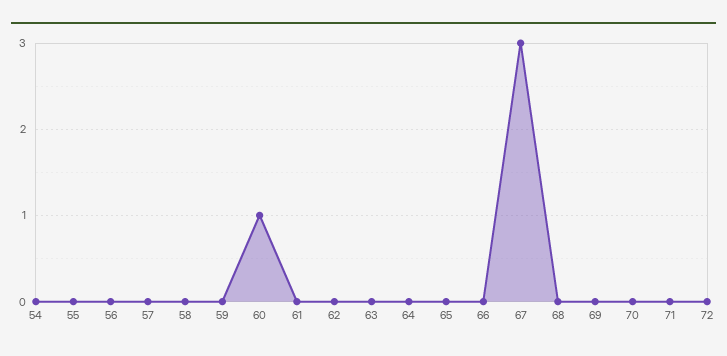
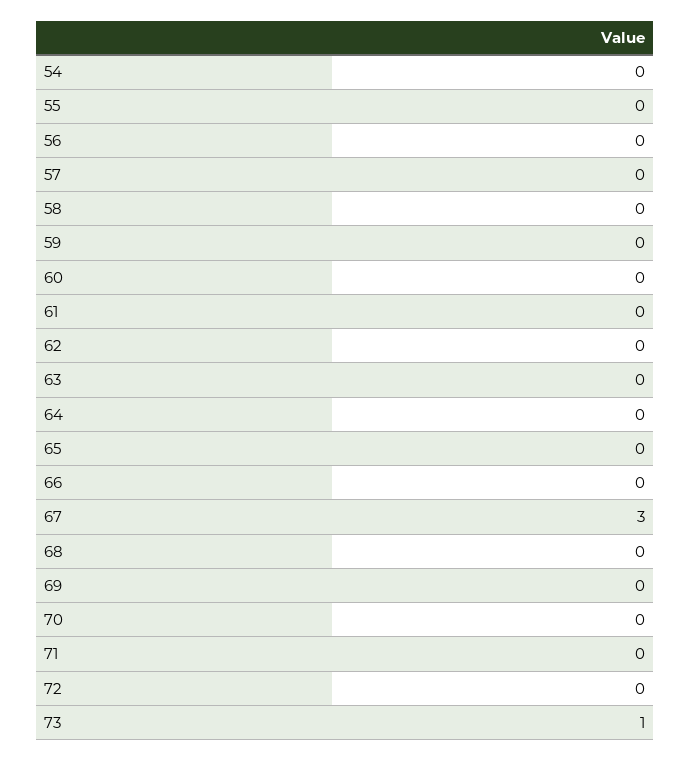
60: 1 -> 0
73: none -> 1

